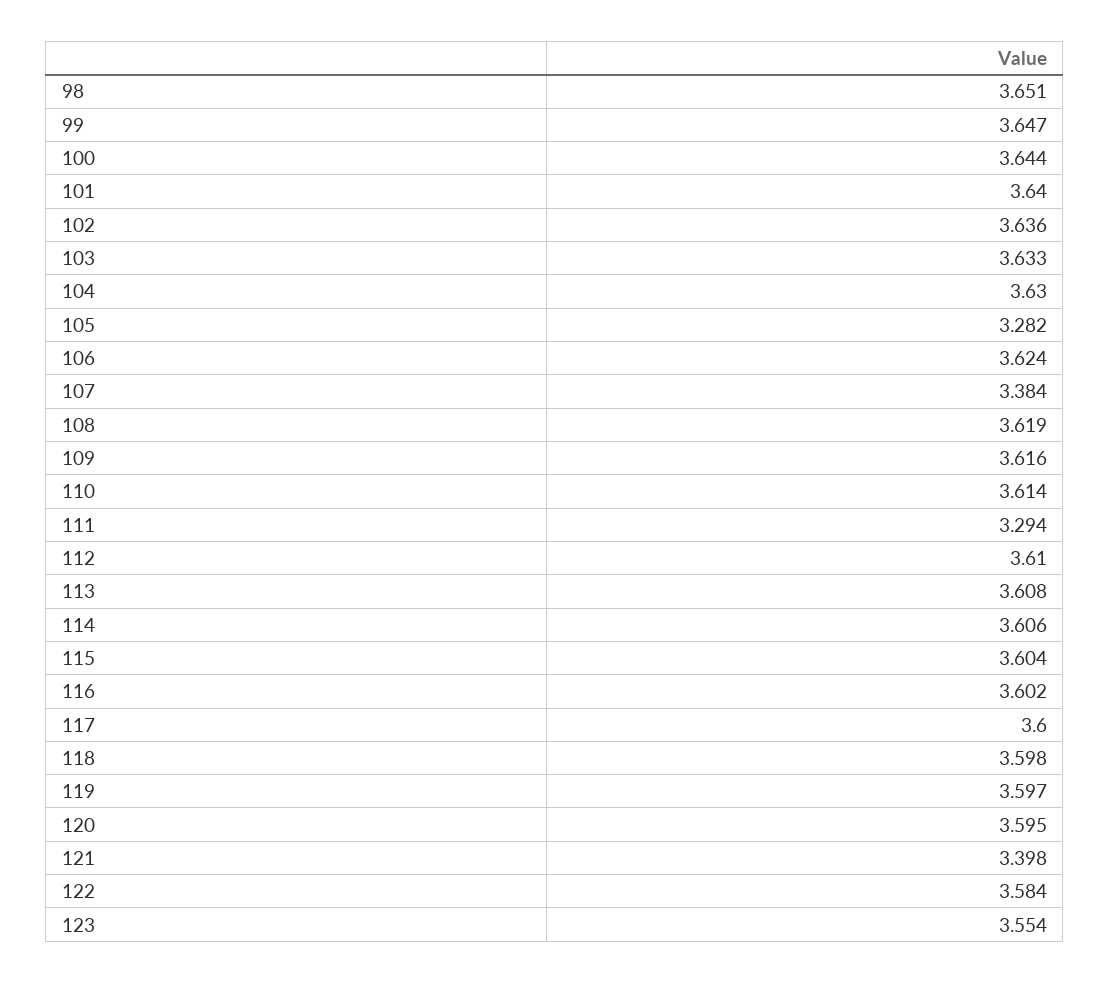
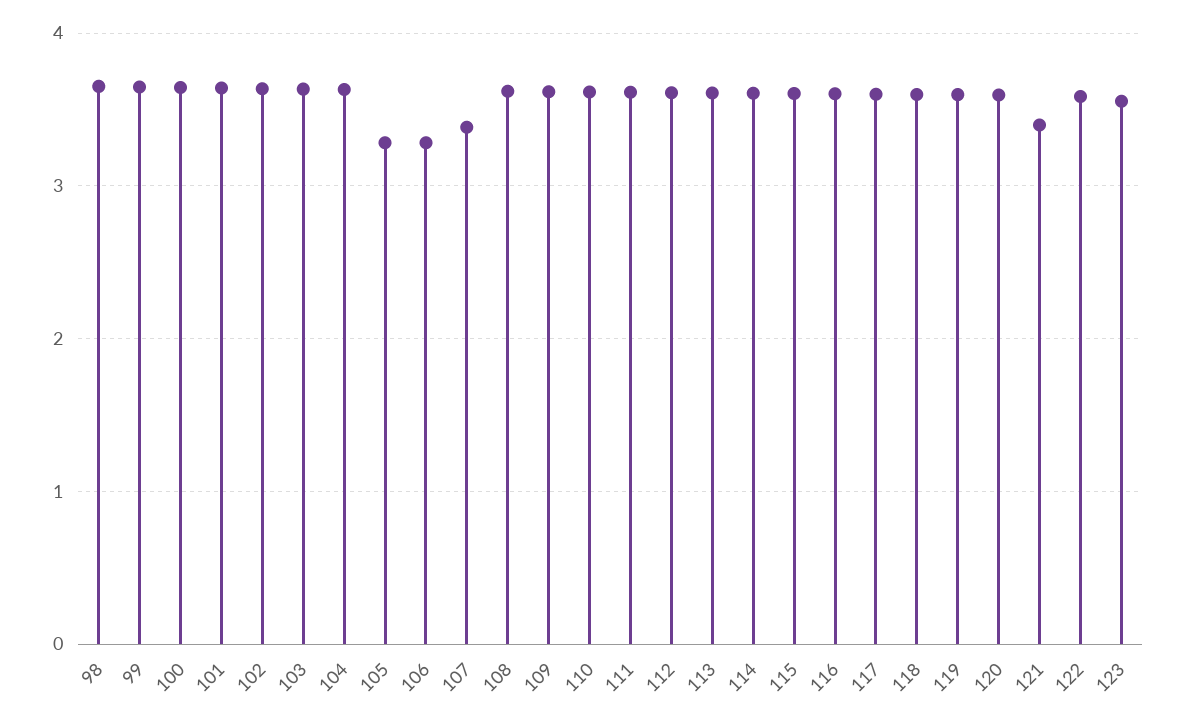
106: 3.624 -> 3.3
111: 3.294 -> 3.6

